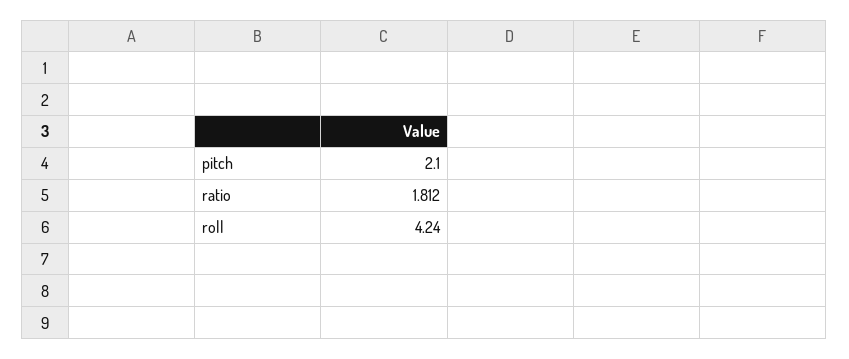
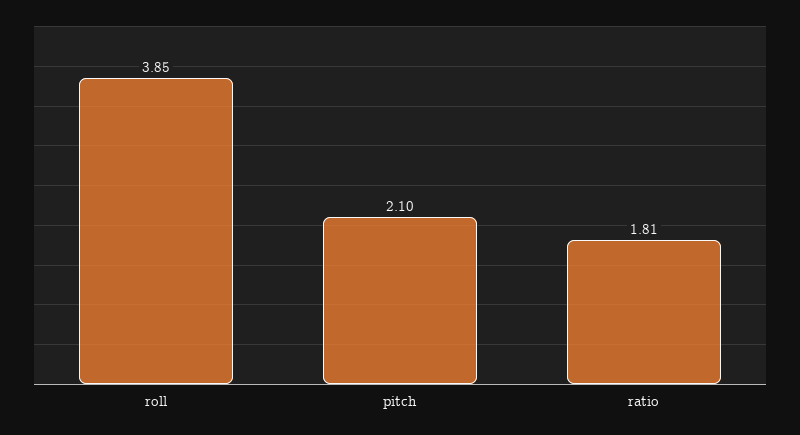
roll: 4.24 -> 3.85

